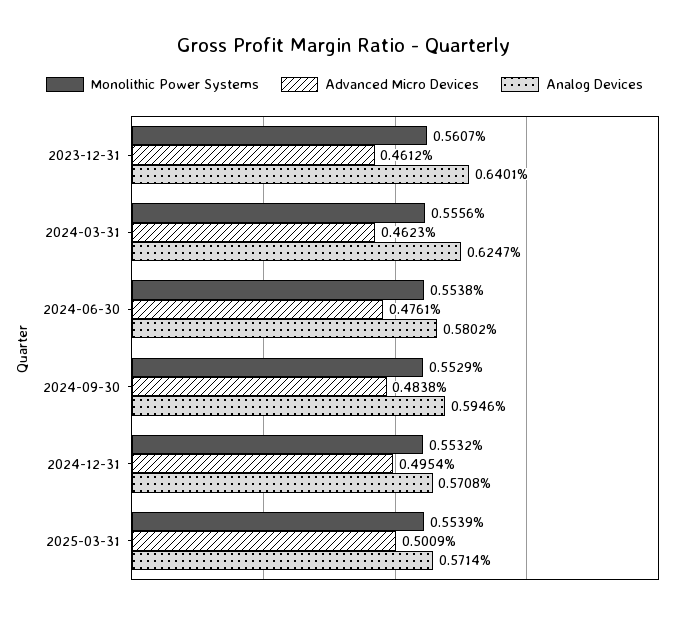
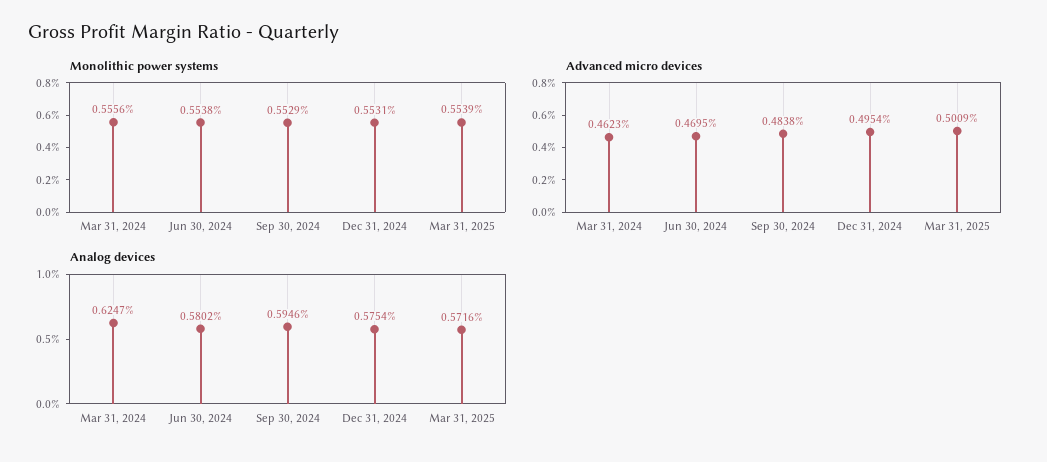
Monolithic Power Systems, 2023-12-31: 0.5607 -> none
Advanced Micro Devices, 2023-12-31: 0.4612 -> none
Analog Devices, 2023-12-31: 0.6401 -> none
Advanced Micro Devices, 2024-06-30: 0.4761 -> 0.4695
Monolithic Power Systems, 2024-12-31: 0.5532 -> 0.5531
Analog Devices, 2024-12-31: 0.5708 -> 0.5754
Analog Devices, 2025-03-31: 0.5714 -> 0.5716

